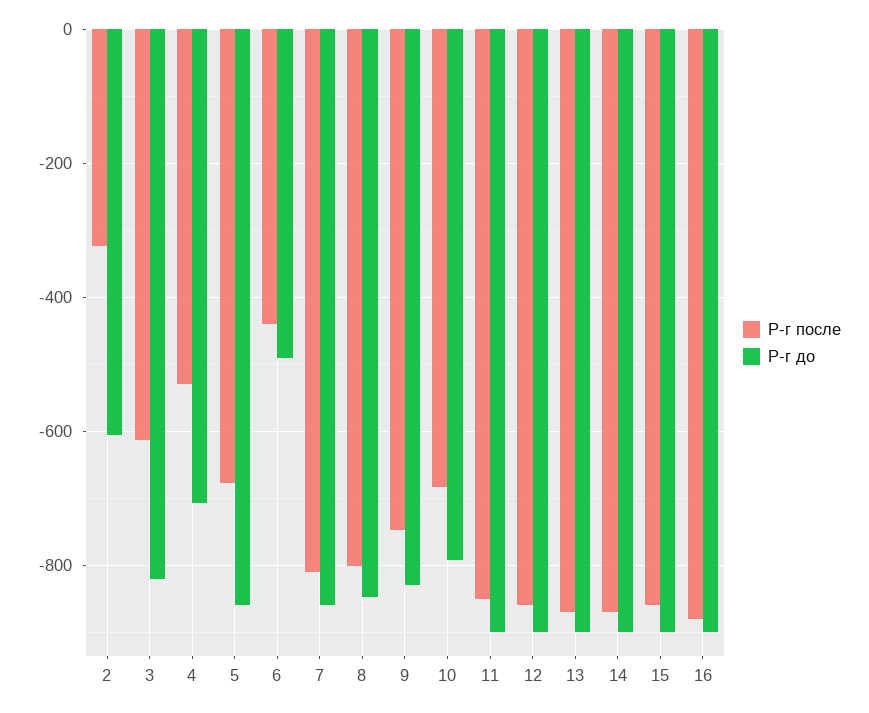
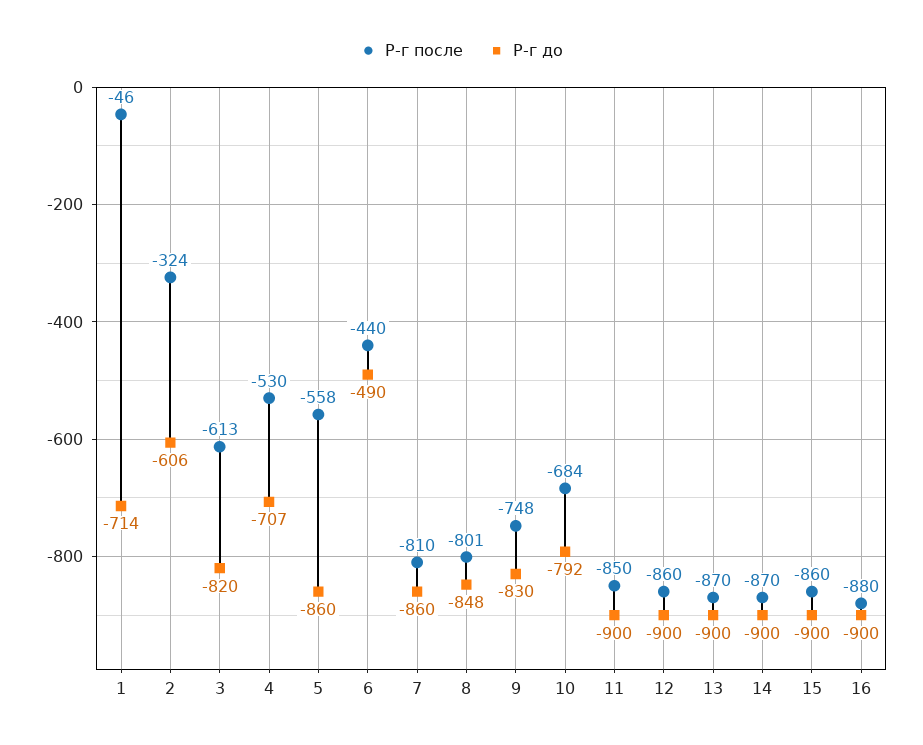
Р-г после, 5: -680 -> -558
Р-г после, 1: none -> -46
Р-г до, 1: none -> -714

